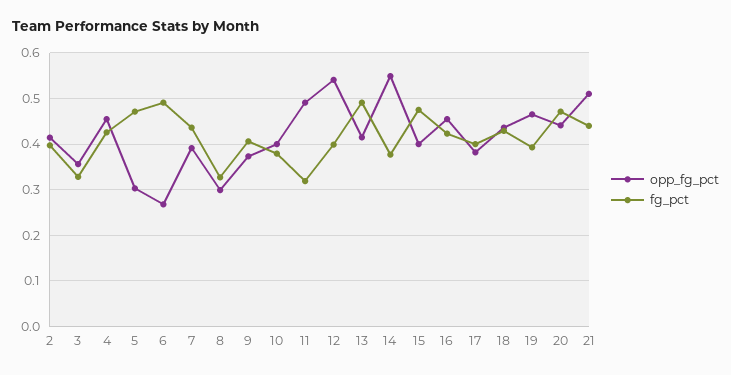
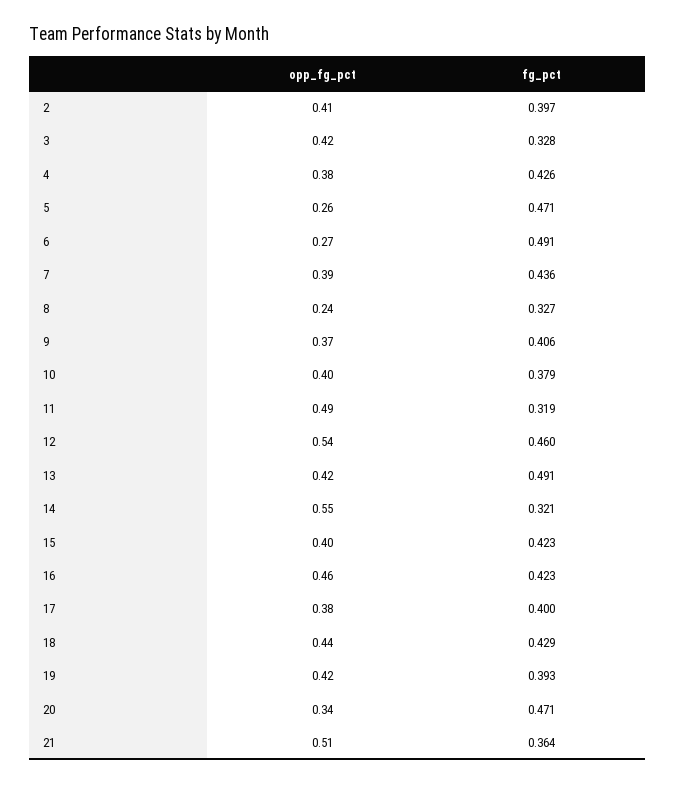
opp_fg_pct, 3: 0.36 -> 0.42
opp_fg_pct, 4: 0.46 -> 0.38
opp_fg_pct, 5: 0.3 -> 0.26
opp_fg_pct, 8: 0.3 -> 0.24
fg_pct, 12: 0.4 -> 0.46
fg_pct, 14: 0.38 -> 0.321
fg_pct, 15: 0.48 -> 0.423
opp_fg_pct, 19: 0.46 -> 0.42
opp_fg_pct, 20: 0.44 -> 0.34
fg_pct, 21: 0.44 -> 0.364

